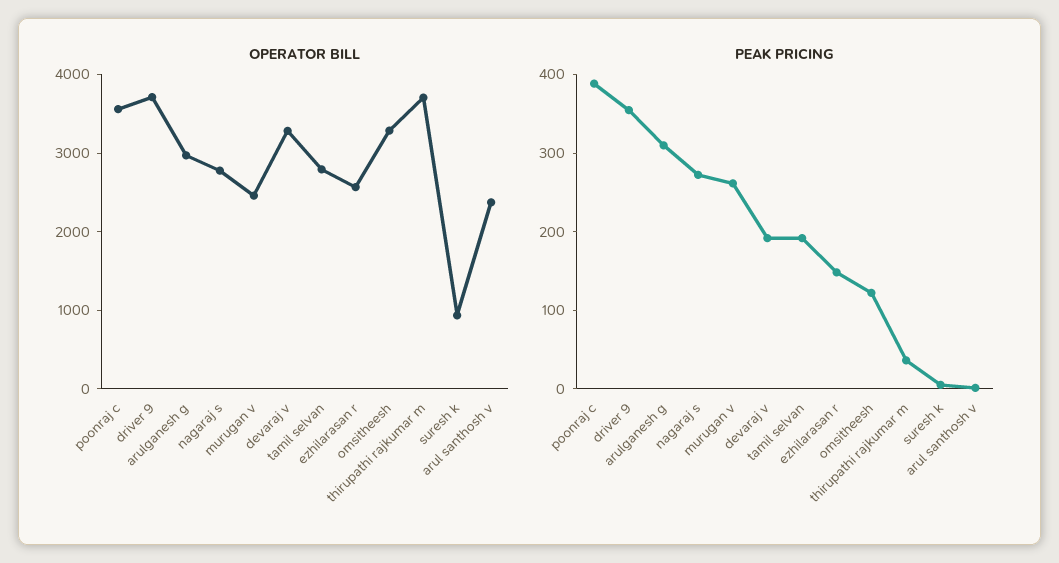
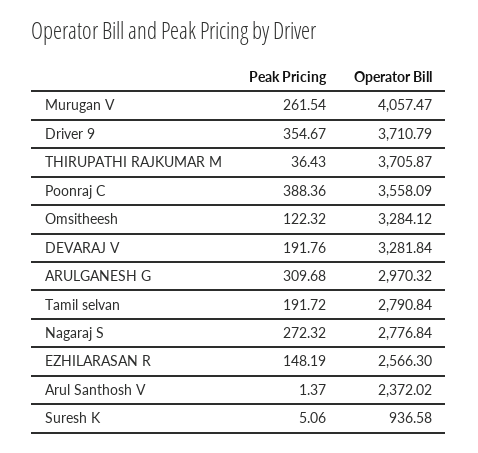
OPERATOR BILL, murugan v: 2400 -> 4057.47

